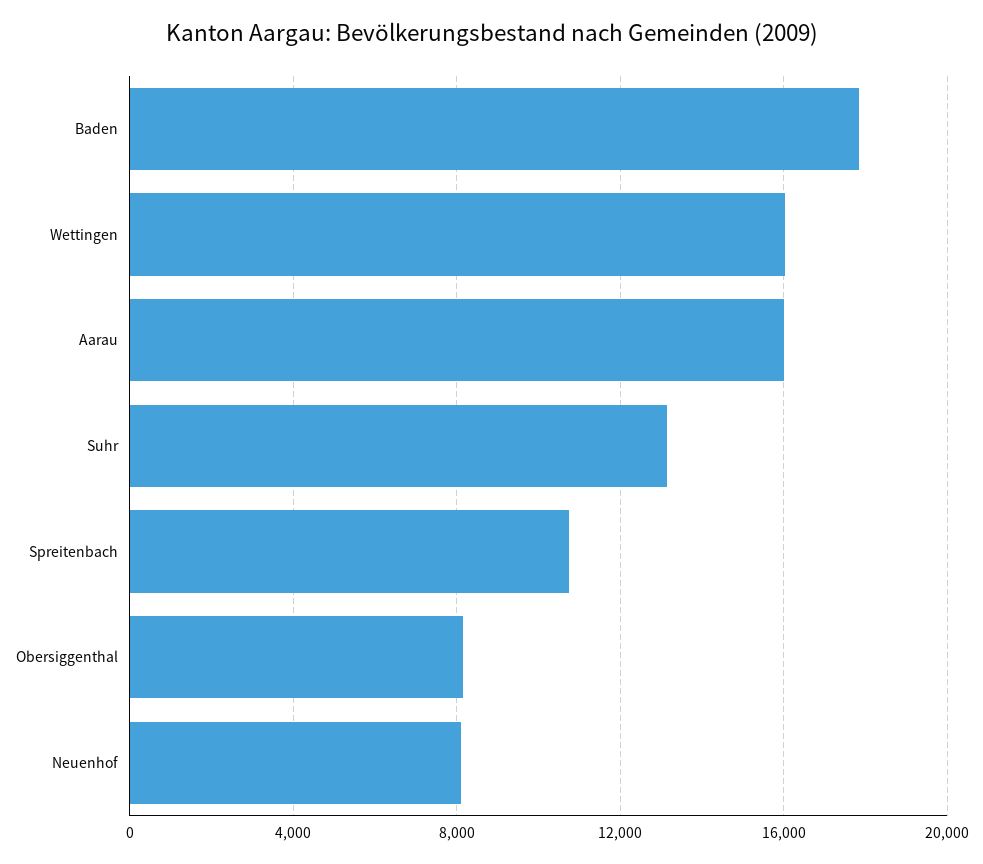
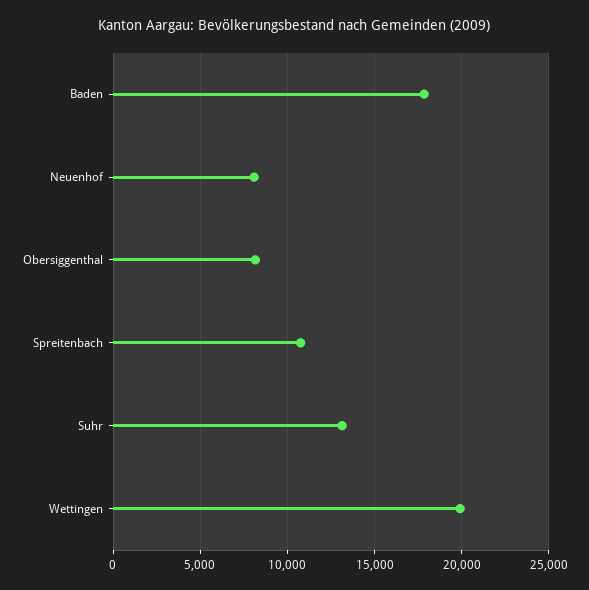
Wettingen: 16000 -> 20000
Aarau: 16000 -> none

